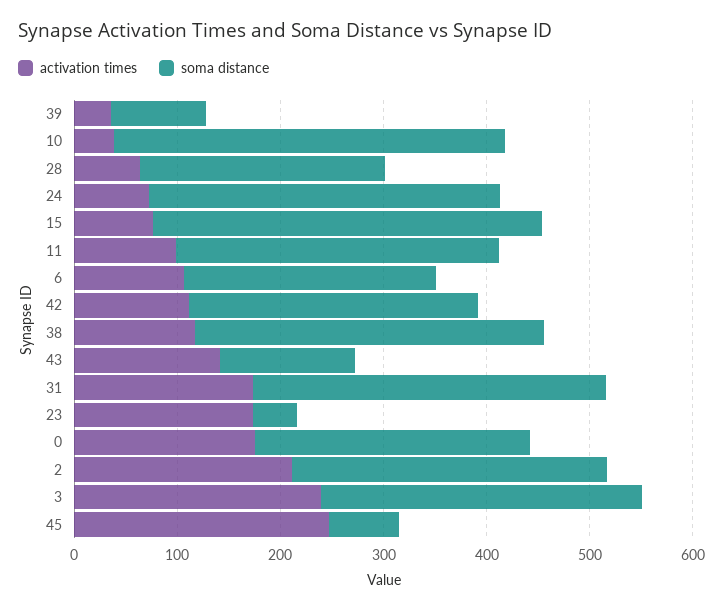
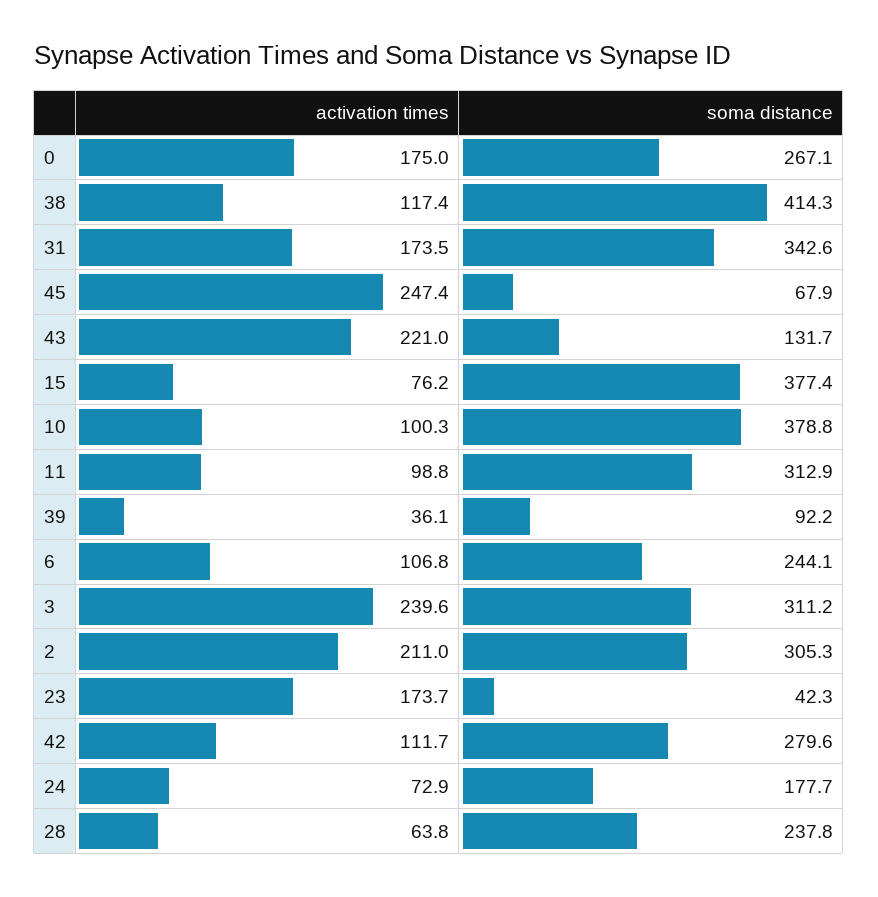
activation times, 10: 40 -> 100.3
soma distance, 24: 340 -> 177.7
soma distance, 38: 340 -> 414.3
activation times, 43: 140 -> 221

